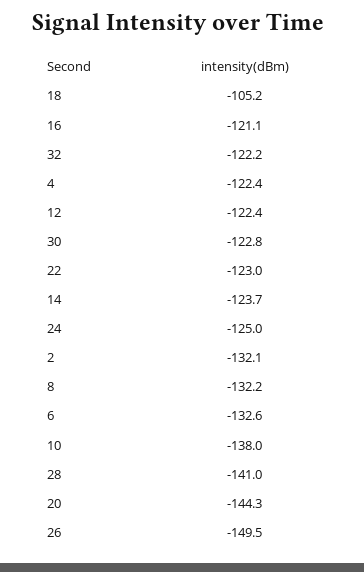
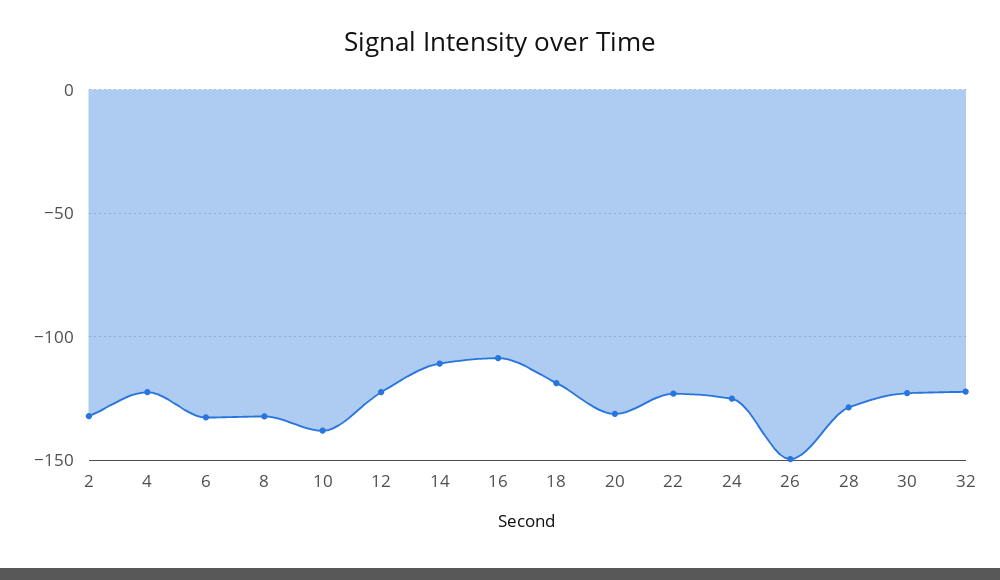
18: -105.2 -> -120
16: -121.1 -> -110
14: -123.7 -> -110
28: -141 -> -130
20: -144.3 -> -130

